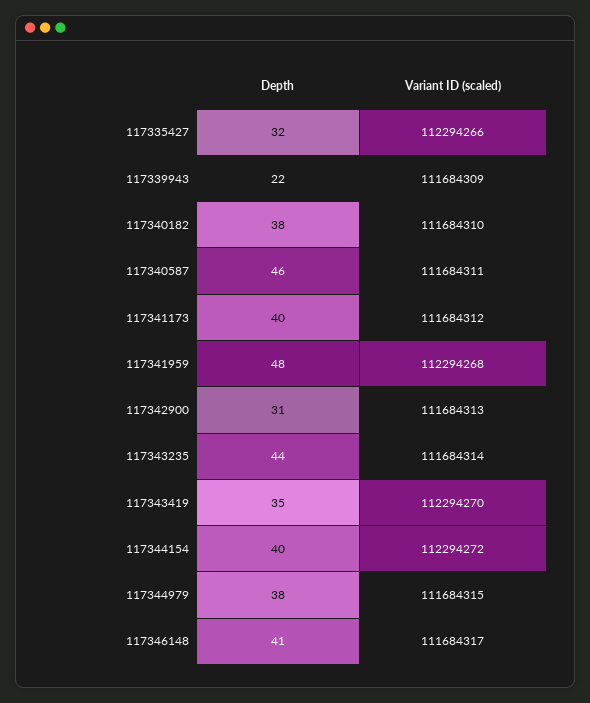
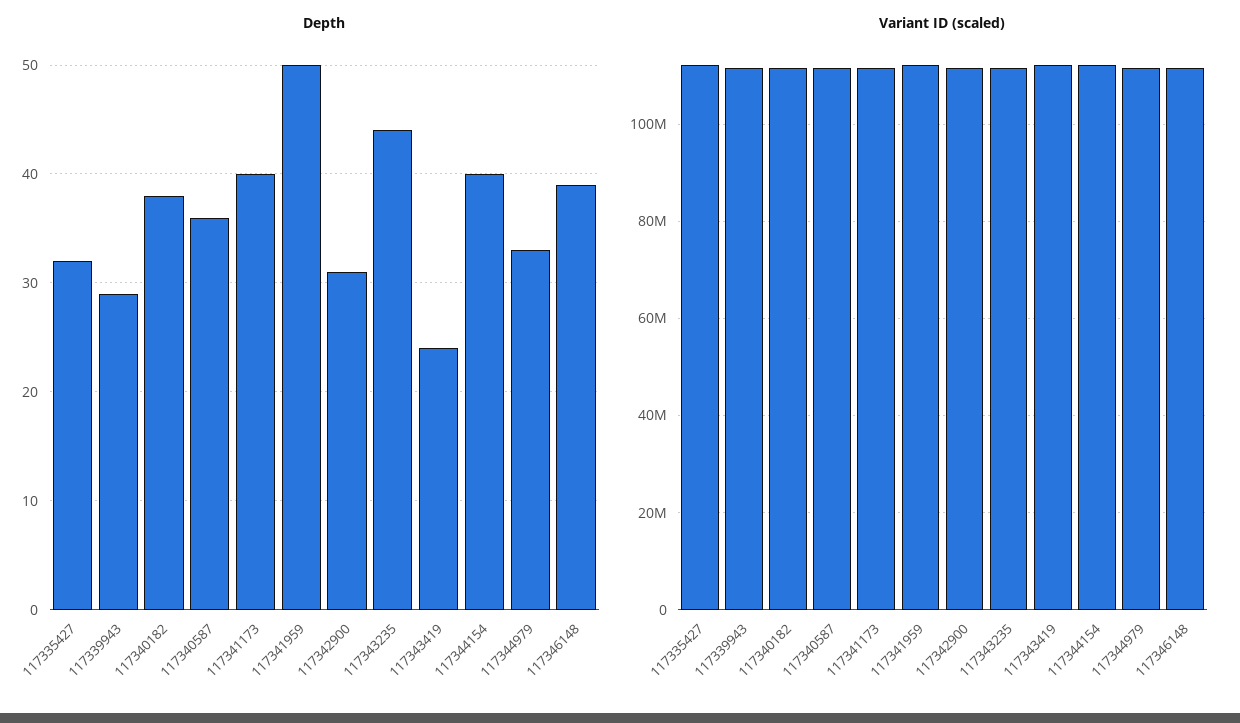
Depth, 117339943: 22 -> 29
Depth, 117340587: 46 -> 36
Depth, 117341959: 48 -> 50
Depth, 117343419: 35 -> 24
Depth, 117344979: 38 -> 33
Depth, 117346148: 41 -> 39

